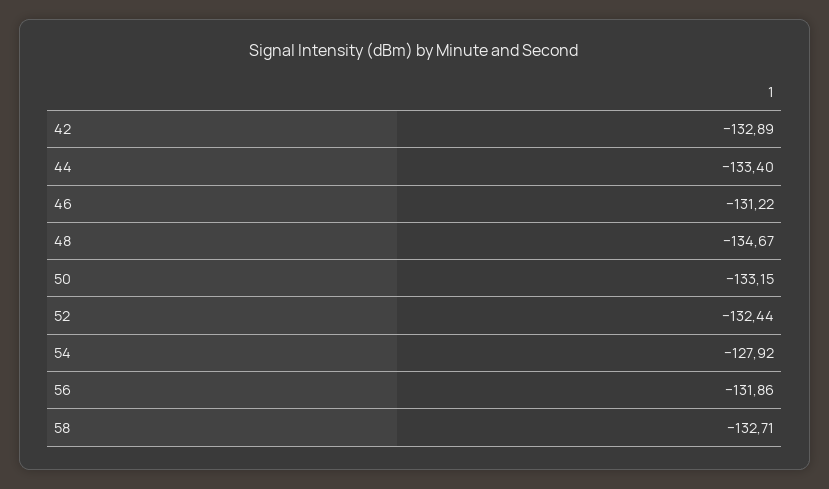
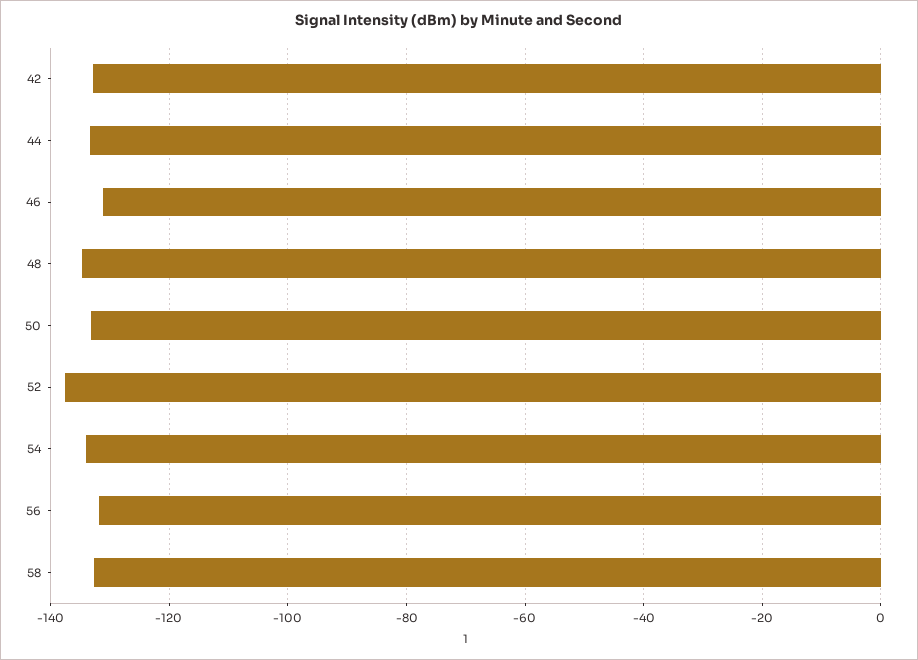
52: -132.44 -> -138
54: -127.92 -> -134

